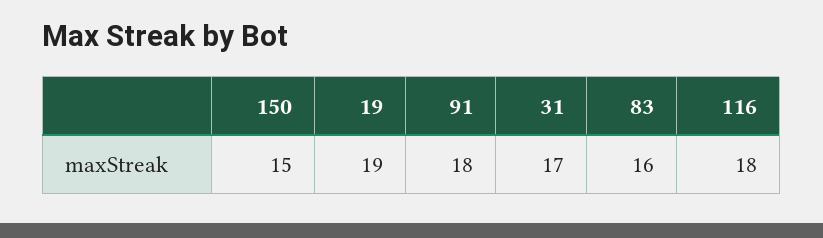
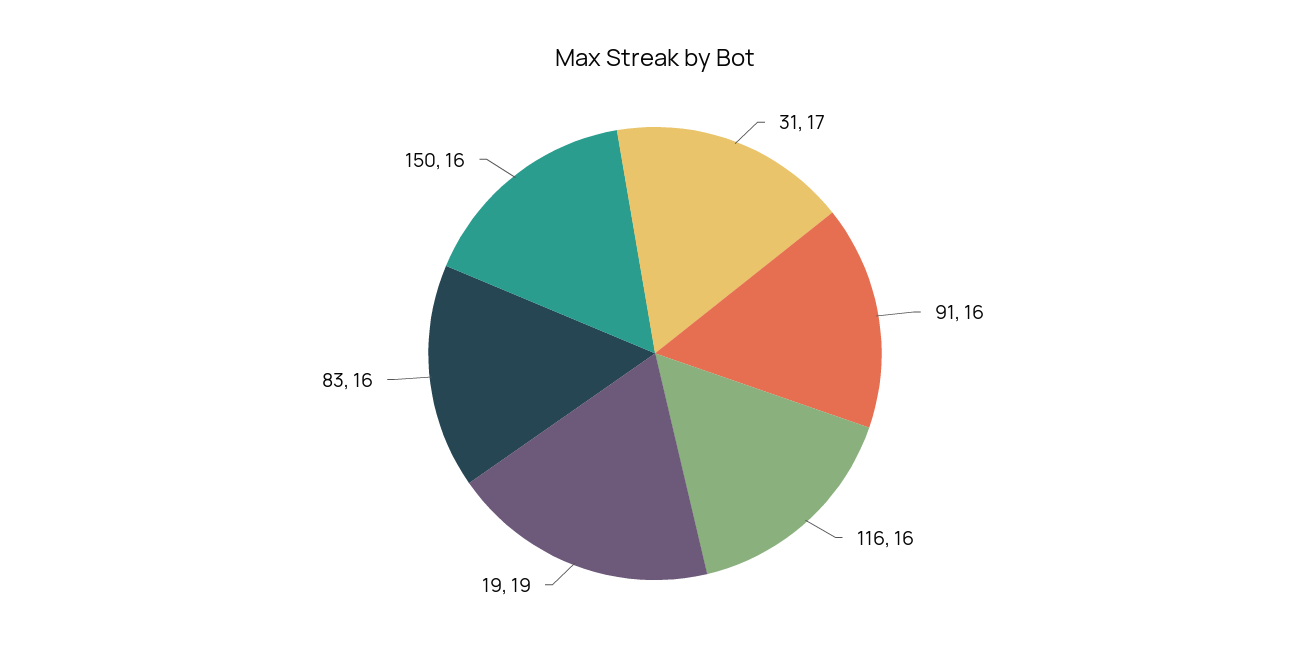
150: 15 -> 16
91: 18 -> 16
116: 18 -> 16

